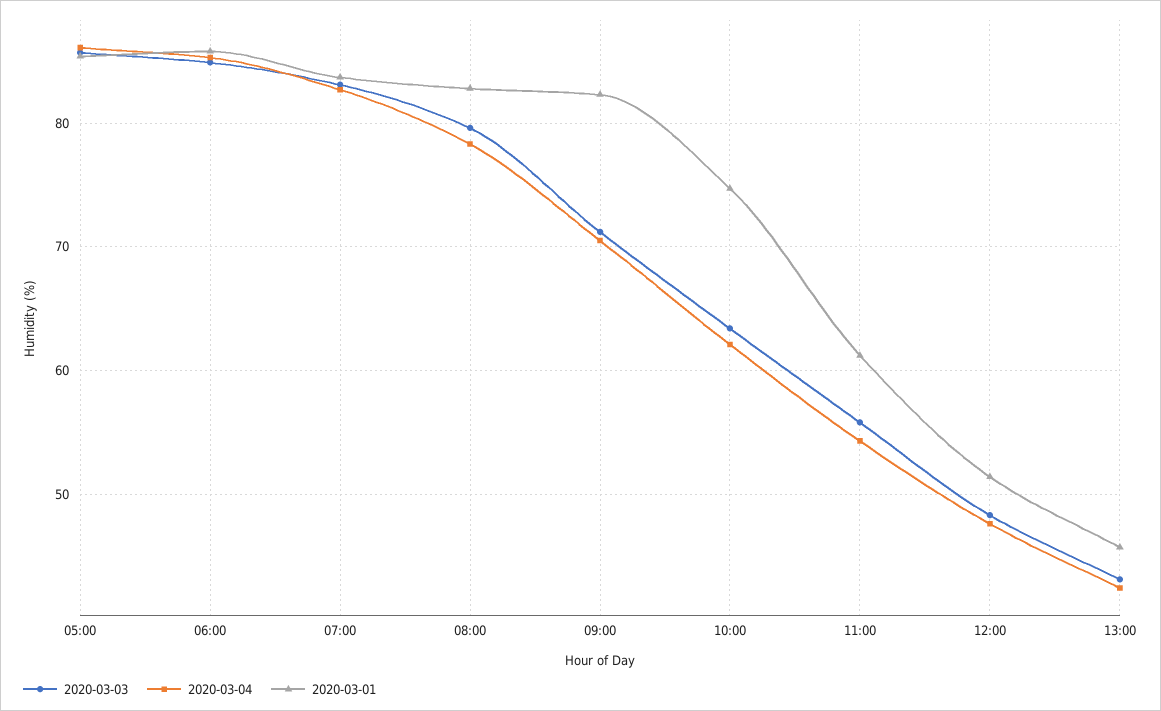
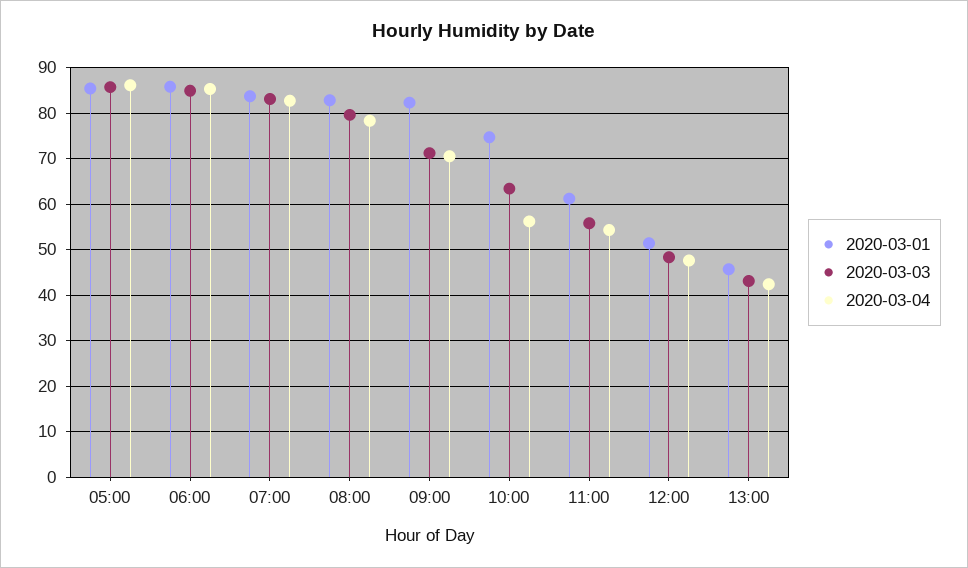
2020-03-04, 10:00: 62 -> 56

